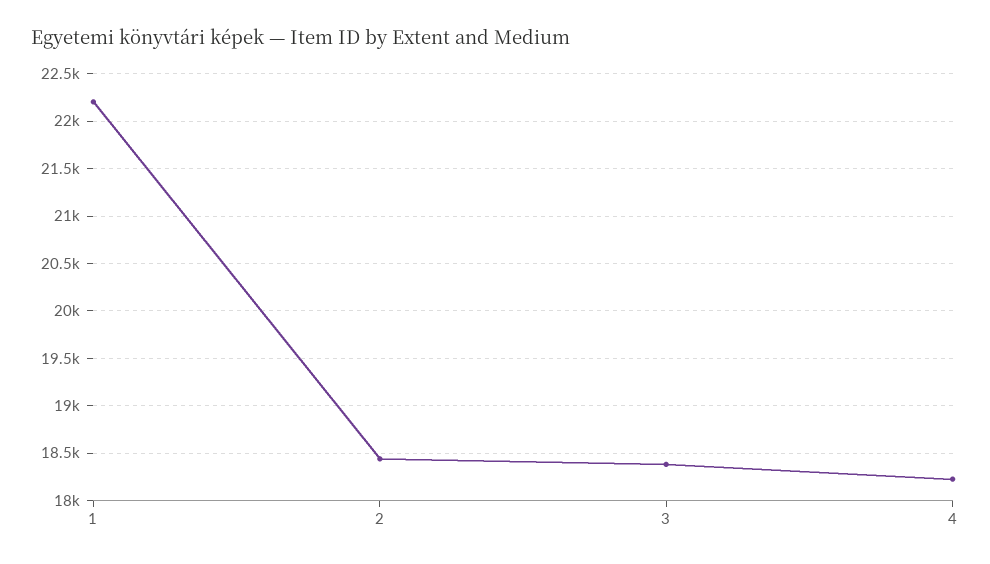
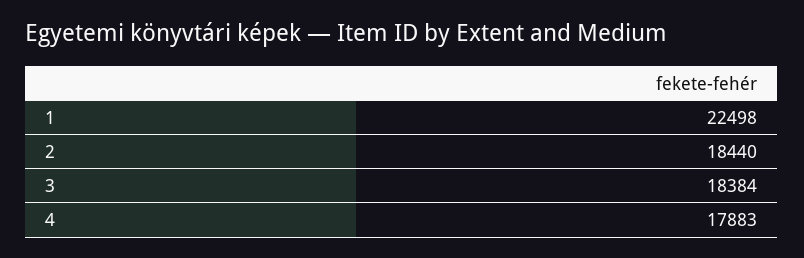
1: 22200 -> 22498
4: 18200 -> 17883

